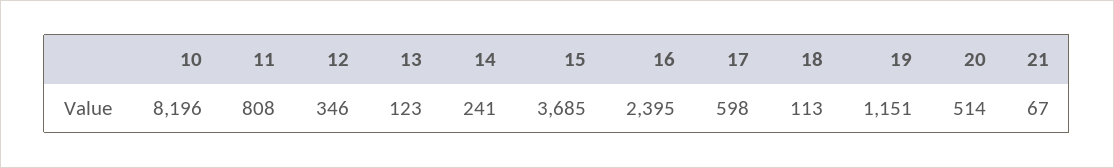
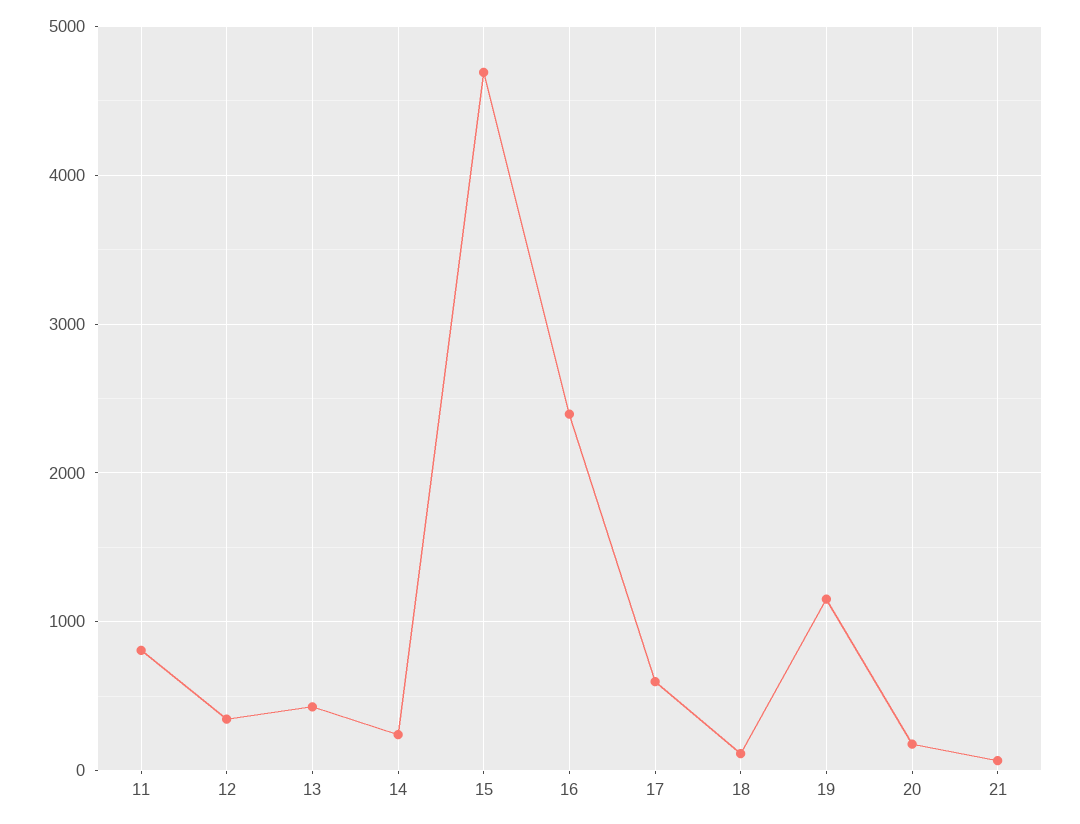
10: 8196 -> none
13: 123 -> 400
15: 3685 -> 4700
20: 514 -> 200

